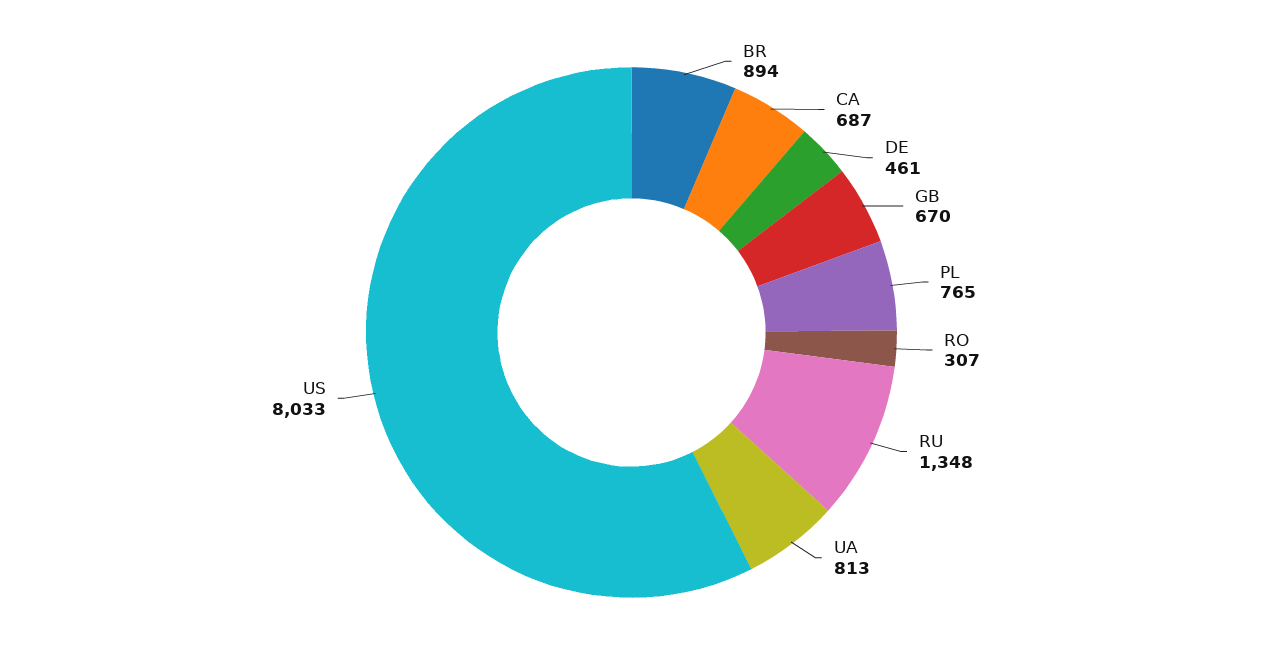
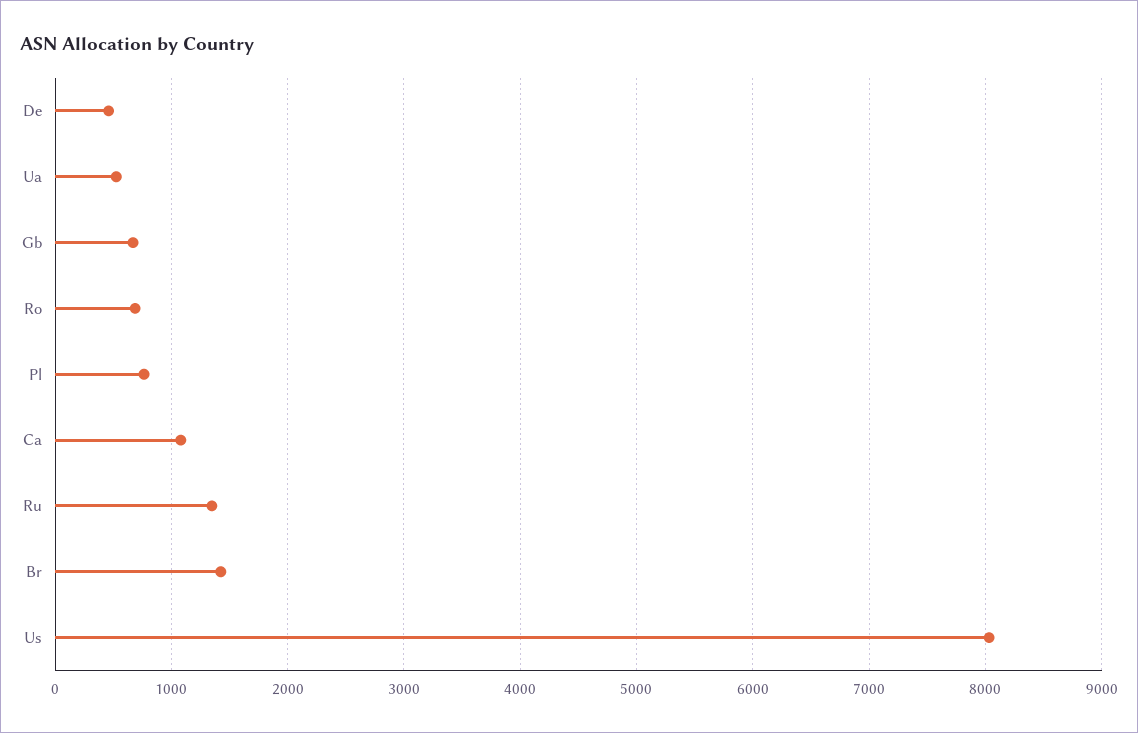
BR: 894 -> 1400
CA: 687 -> 1100
RO: 307 -> 700
UA: 813 -> 500

